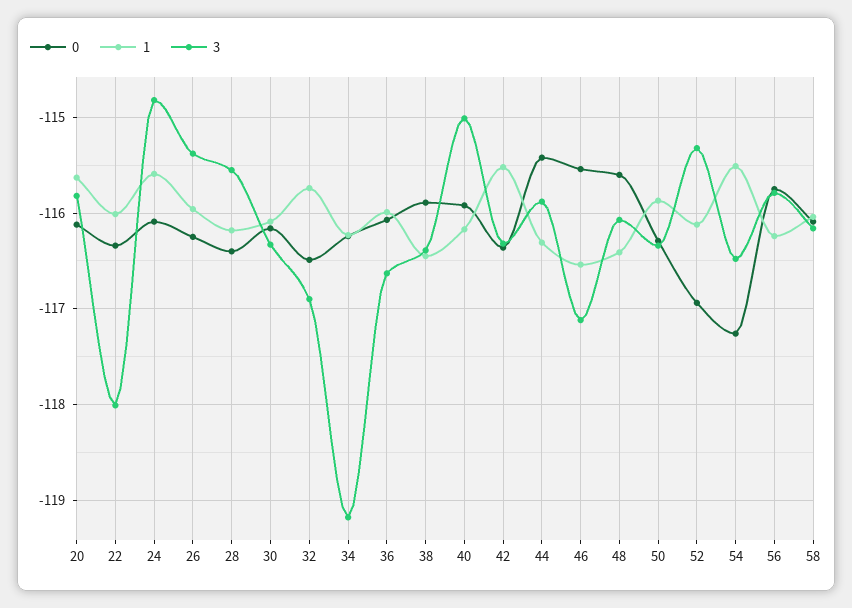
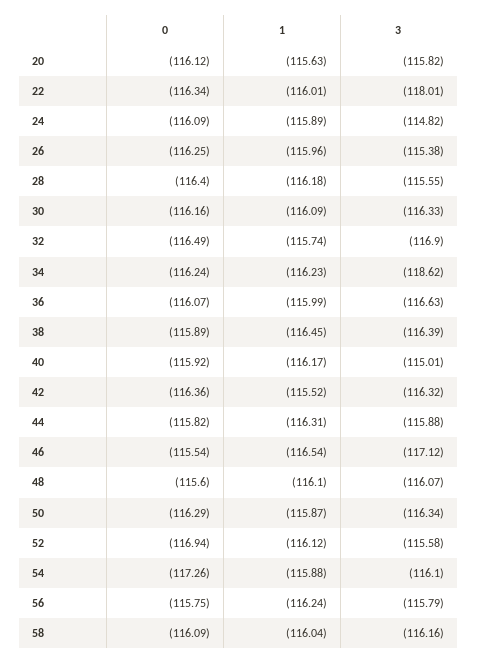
1, 24: -115.6 -> -115.89
3, 34: -119.2 -> -118.62
0, 44: -115.4 -> -115.82
1, 48: -116.4 -> -116.1
3, 52: -115.3 -> -115.58
1, 54: -115.5 -> -115.88
3, 54: -116.5 -> -116.1

